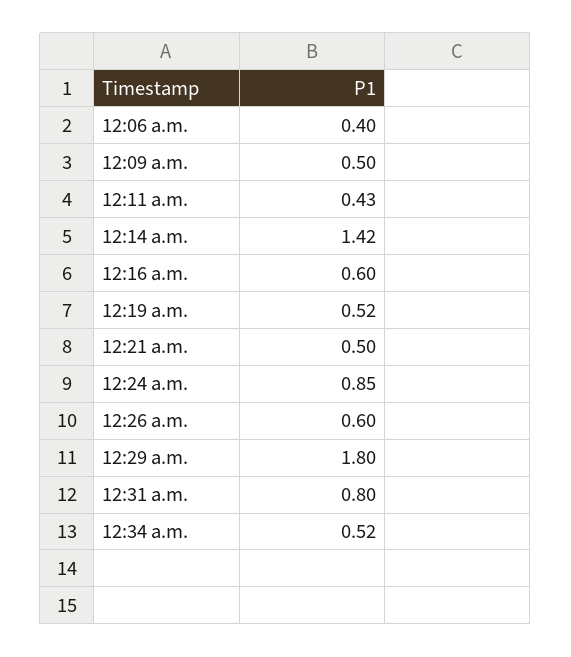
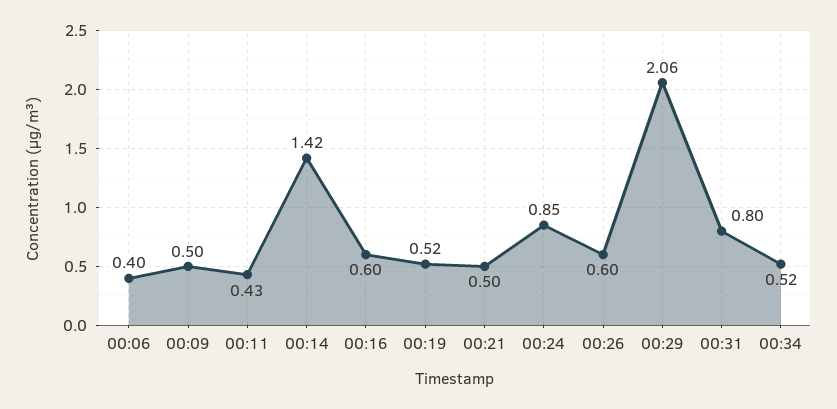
12:29 a.m.: 1.8 -> 2.06

